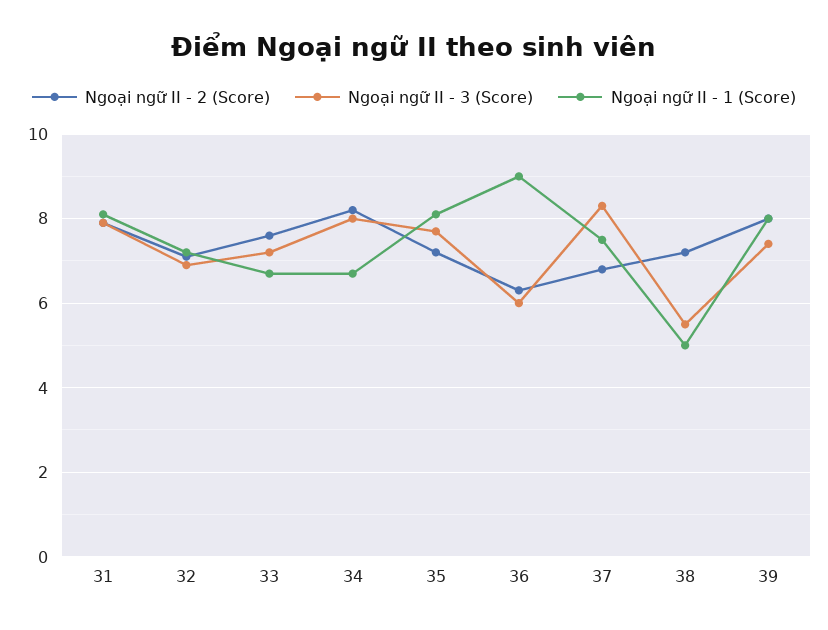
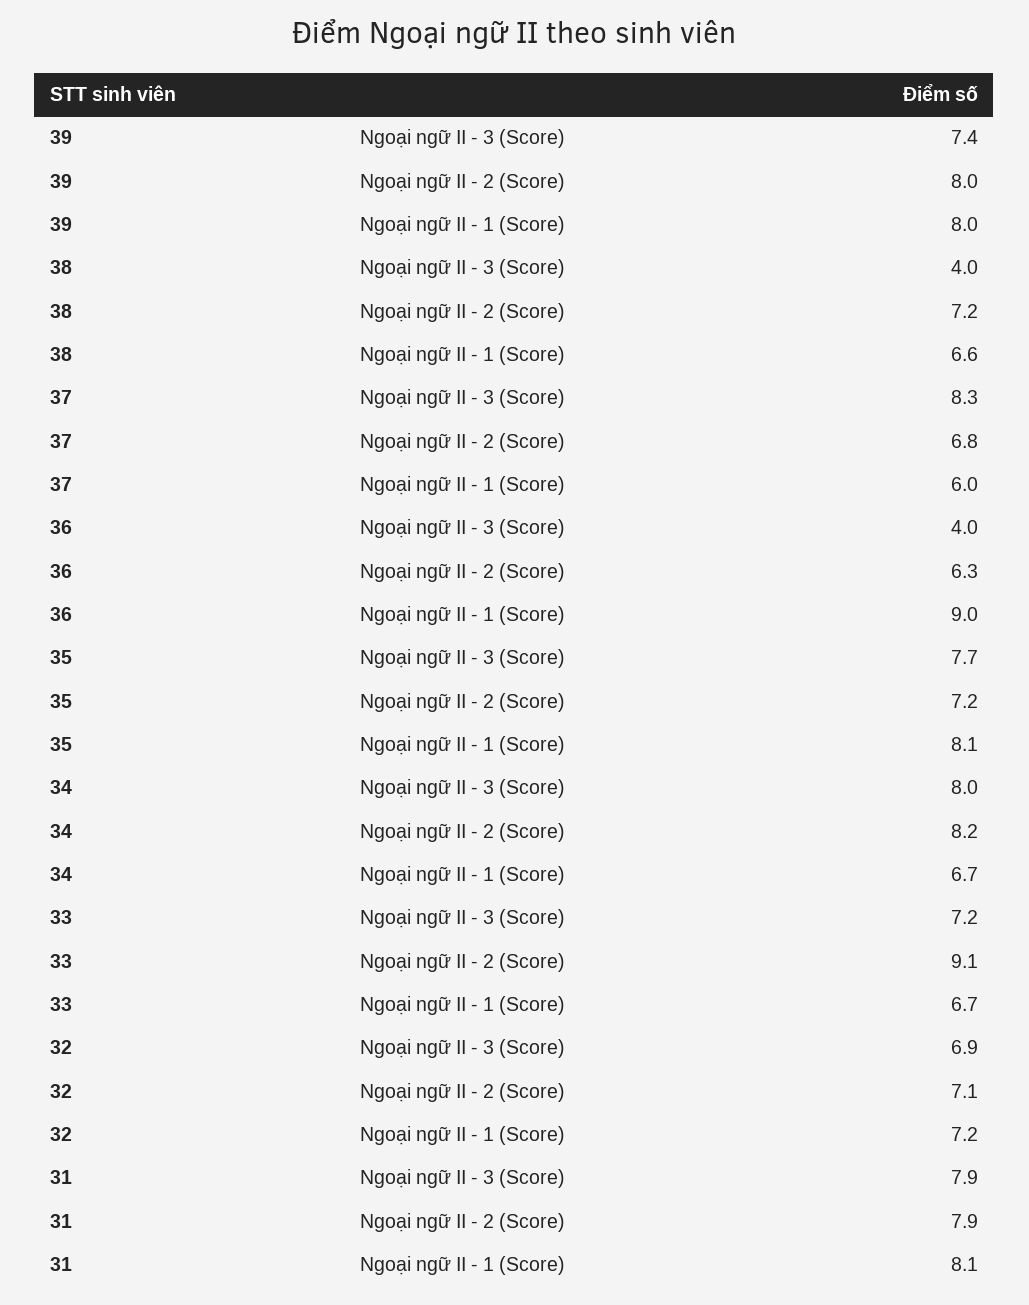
Ngoại ngữ II - 2 (Score), 33: 7.5 -> 9.1
Ngoại ngữ II - 3 (Score), 36: 6 -> 4
Ngoại ngữ II - 1 (Score), 37: 7.5 -> 6
Ngoại ngữ II - 3 (Score), 38: 5.5 -> 4
Ngoại ngữ II - 1 (Score), 38: 5 -> 6.6

